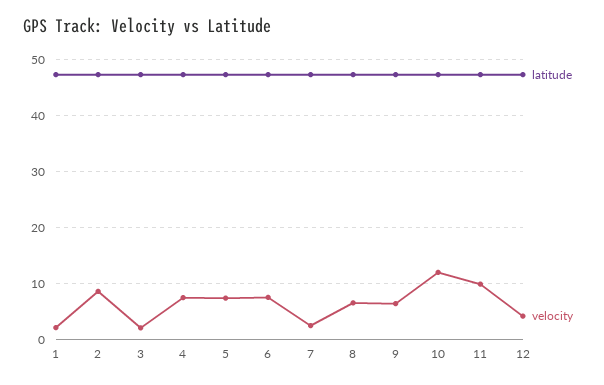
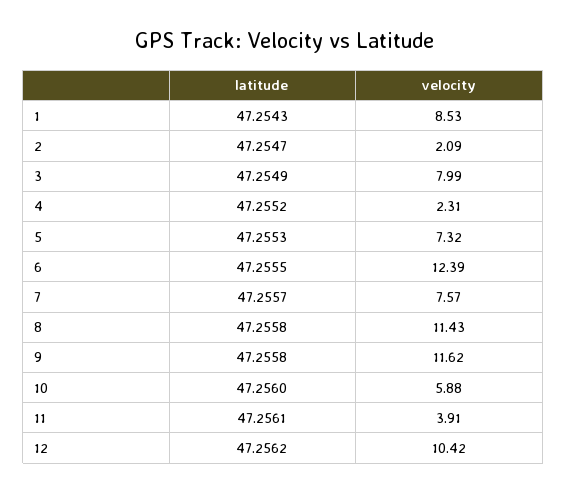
velocity, 1: 2 -> 8.53
velocity, 2: 8 -> 2.09
velocity, 3: 2 -> 7.99
velocity, 4: 8 -> 2.31
velocity, 6: 8 -> 12.39
velocity, 7: 2 -> 7.57
velocity, 8: 6 -> 11.43
velocity, 9: 6 -> 11.62
velocity, 10: 12 -> 5.88
velocity, 11: 10 -> 3.91
velocity, 12: 4 -> 10.42

